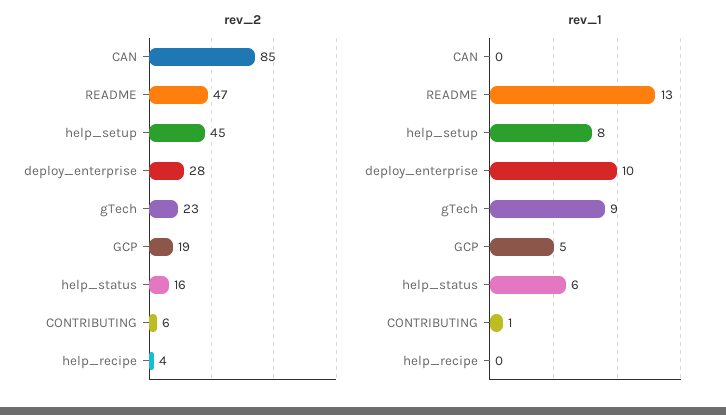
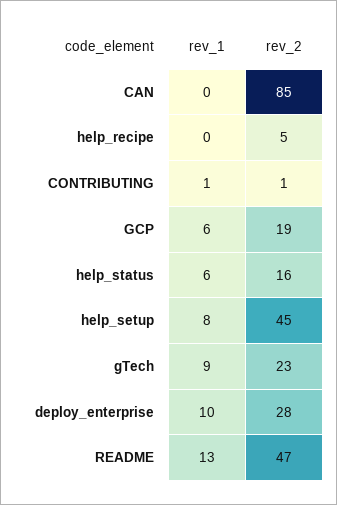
rev_2, CONTRIBUTING: 6 -> 1
rev_2, help_recipe: 4 -> 5
rev_1, GCP: 5 -> 6

